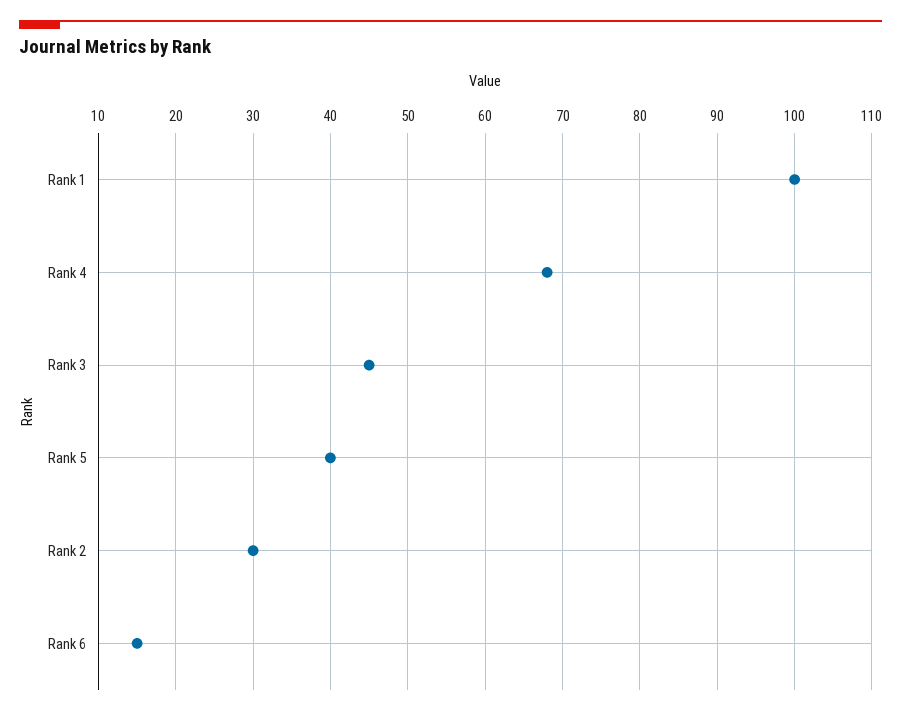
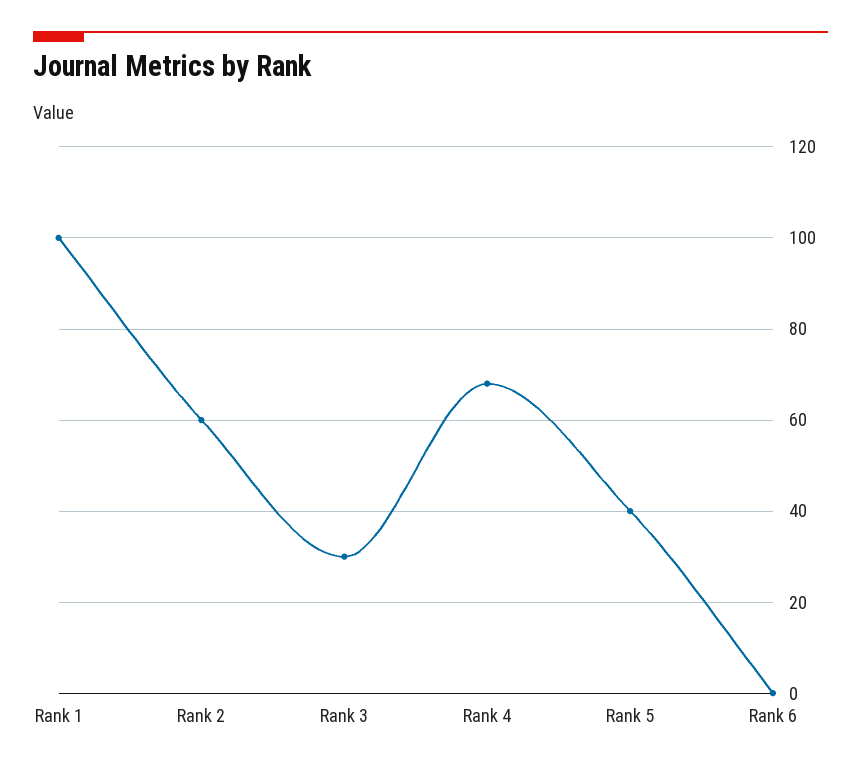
Rank 3: 45 -> 30
Rank 2: 30 -> 60
Rank 6: 15 -> 0

